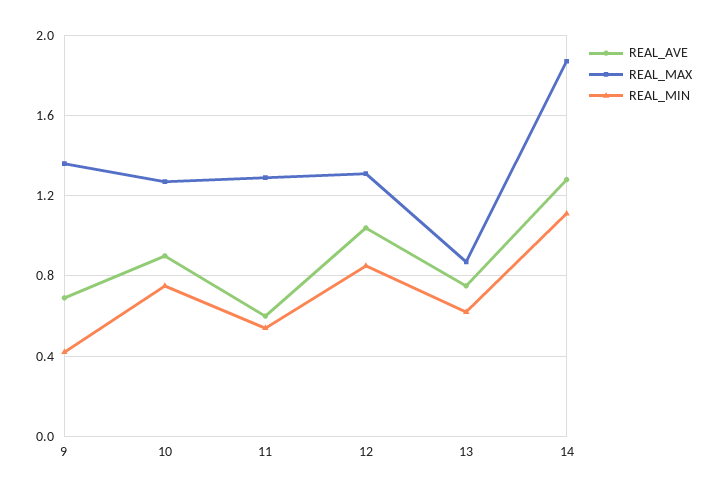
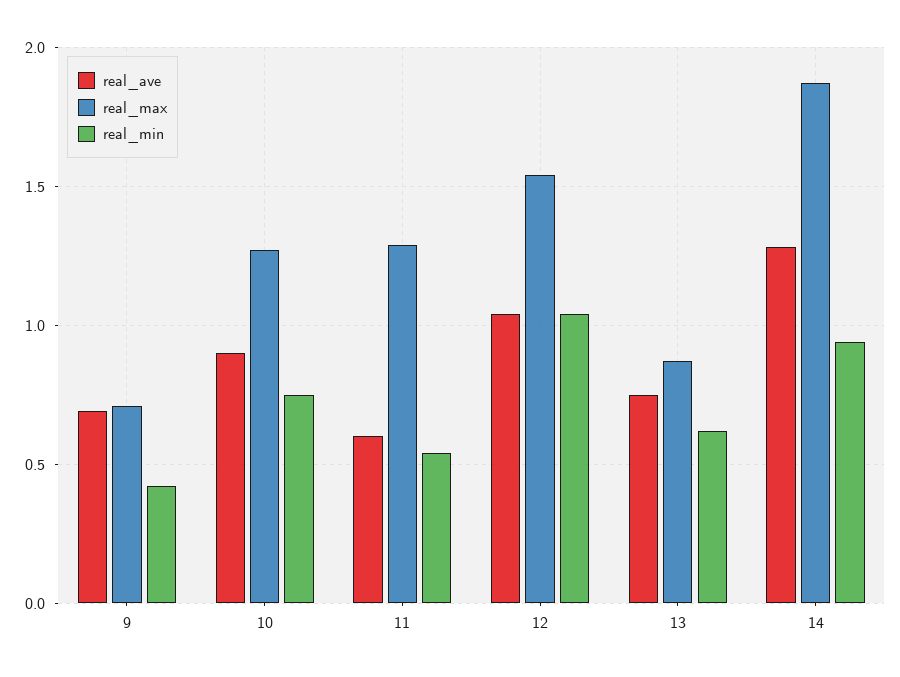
REAL_MAX, 9: 1.35 -> 0.7
REAL_MAX, 12: 1.3 -> 1.55
REAL_MIN, 12: 0.85 -> 1.05
REAL_MIN, 14: 1.1 -> 0.95

